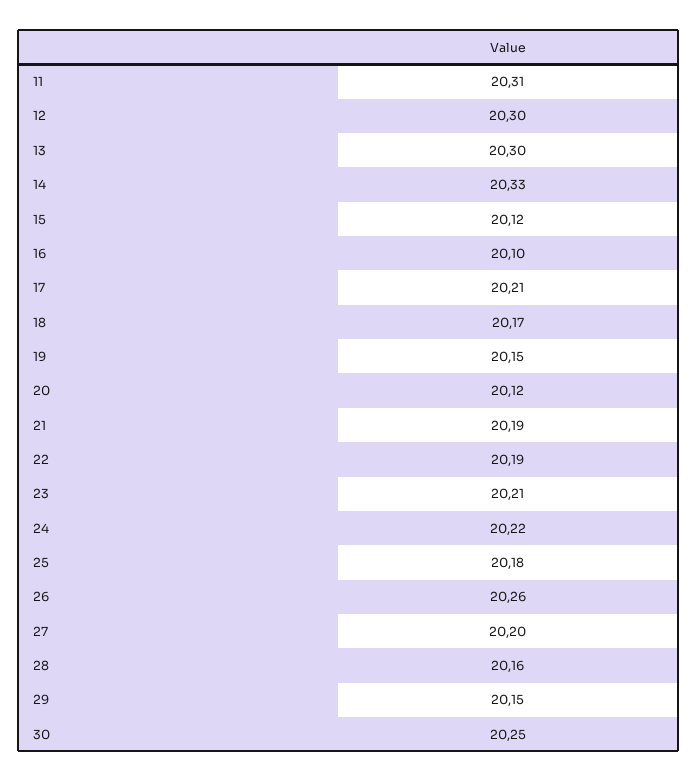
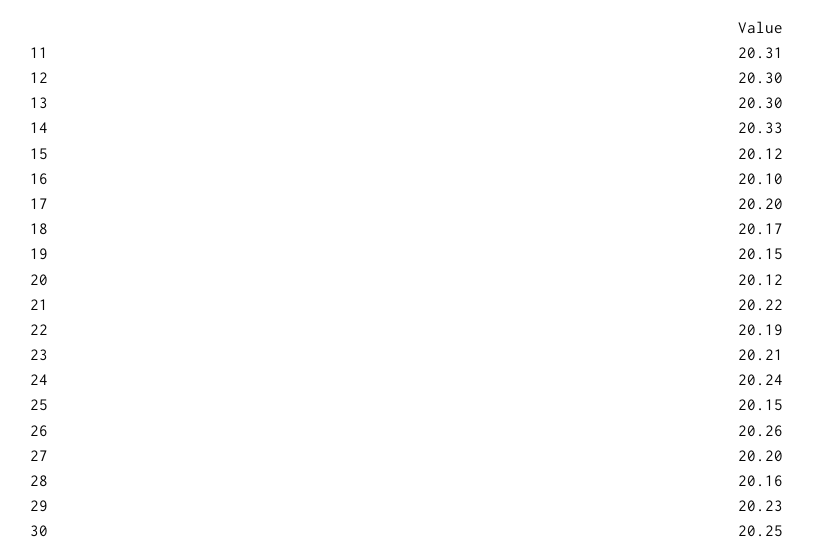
17: 20.21 -> 20.2
21: 20.19 -> 20.22
24: 20.22 -> 20.24
25: 20.18 -> 20.15
29: 20.15 -> 20.23

